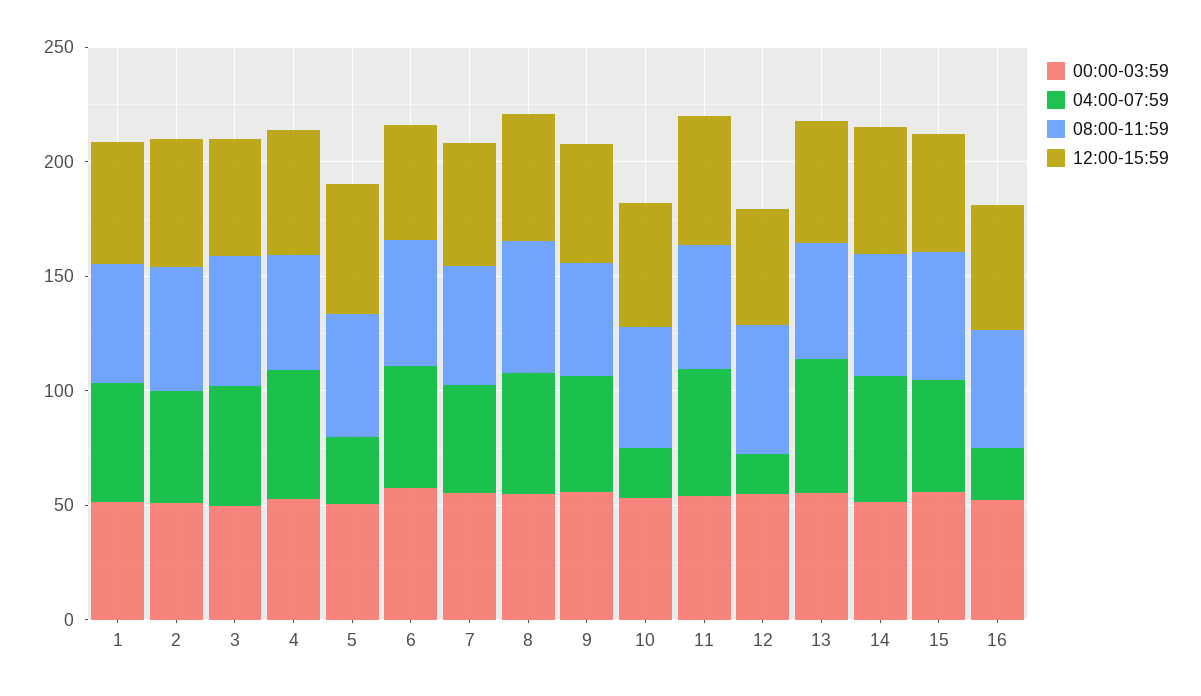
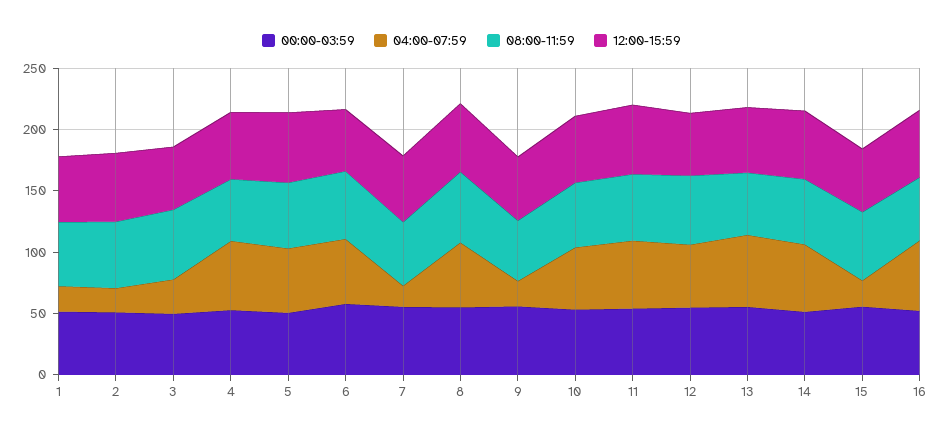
04:00-07:59, 1: 50 -> 20
04:00-07:59, 2: 50 -> 20
04:00-07:59, 3: 50 -> 30
04:00-07:59, 5: 30 -> 50
04:00-07:59, 7: 50 -> 20
04:00-07:59, 9: 50 -> 20
04:00-07:59, 10: 20 -> 50
04:00-07:59, 12: 20 -> 50
04:00-07:59, 15: 50 -> 20
04:00-07:59, 16: 20 -> 60

